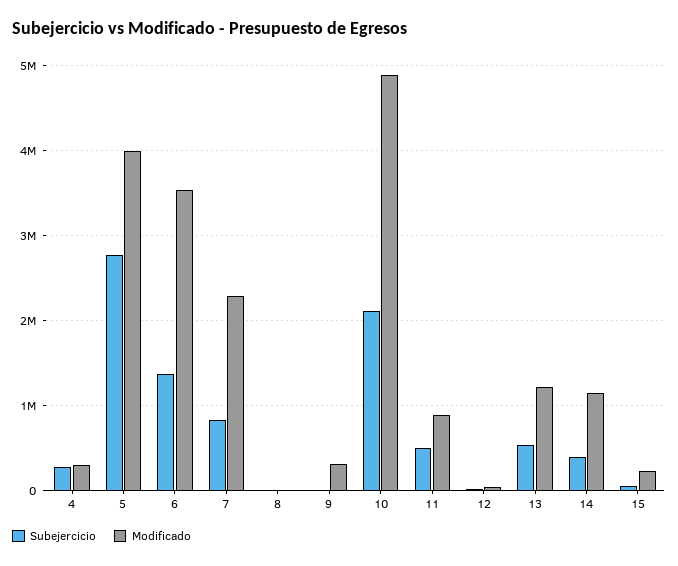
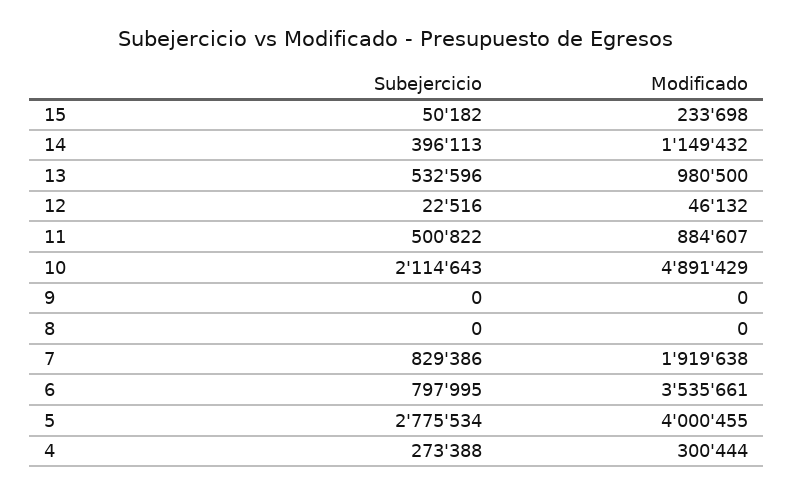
Subejercicio, 6: 1400000 -> 797995
Modificado, 7: 2300000 -> 1919638
Modificado, 9: 300000 -> 0
Modificado, 13: 1200000 -> 980500

